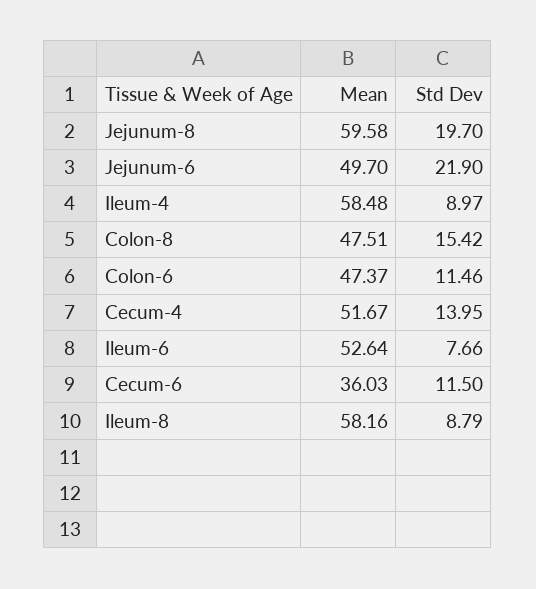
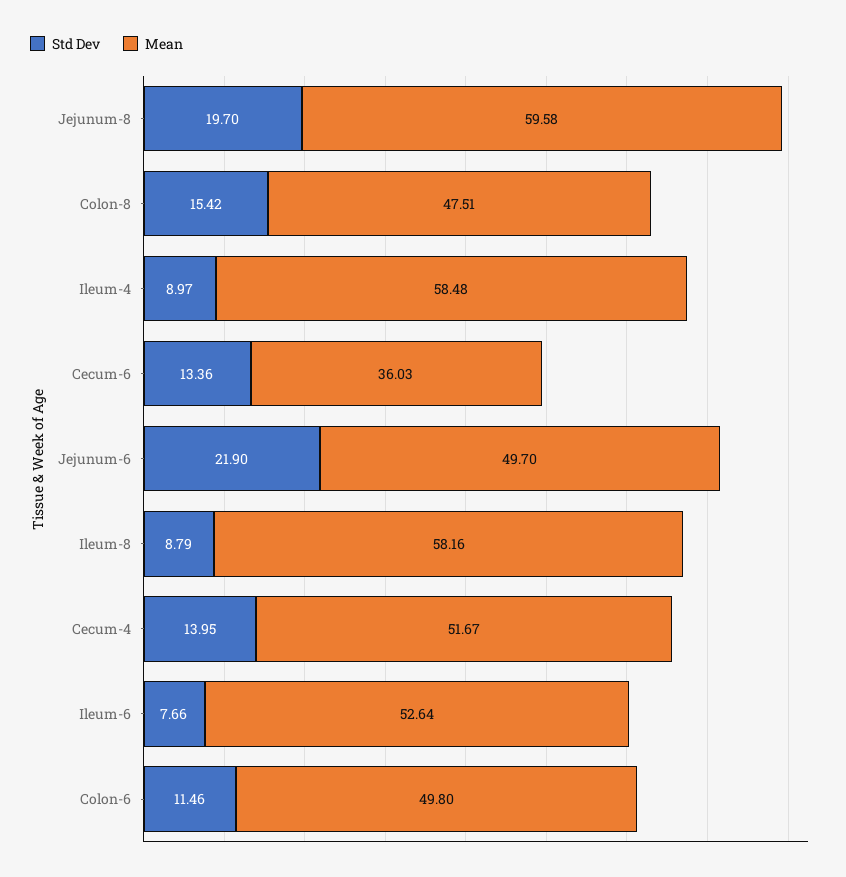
Mean, Colon-6: 47.37 -> 49.8
Std Dev, Cecum-6: 11.5 -> 13.36

